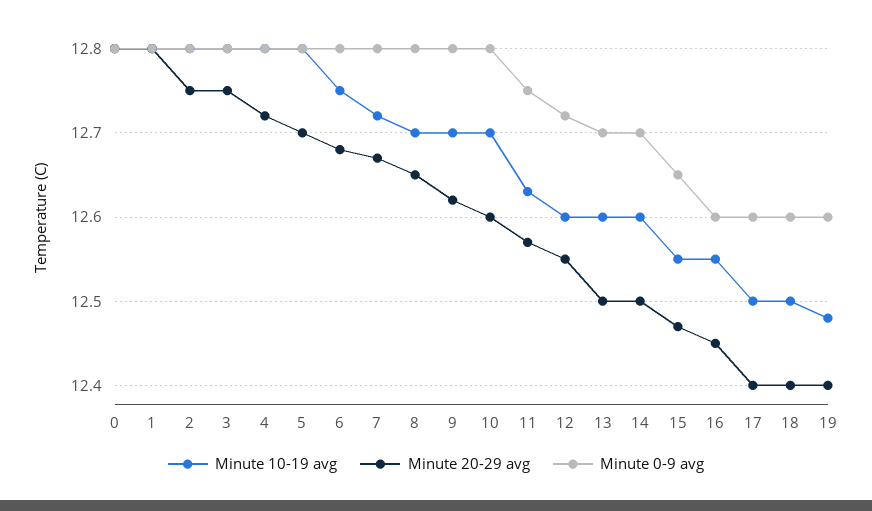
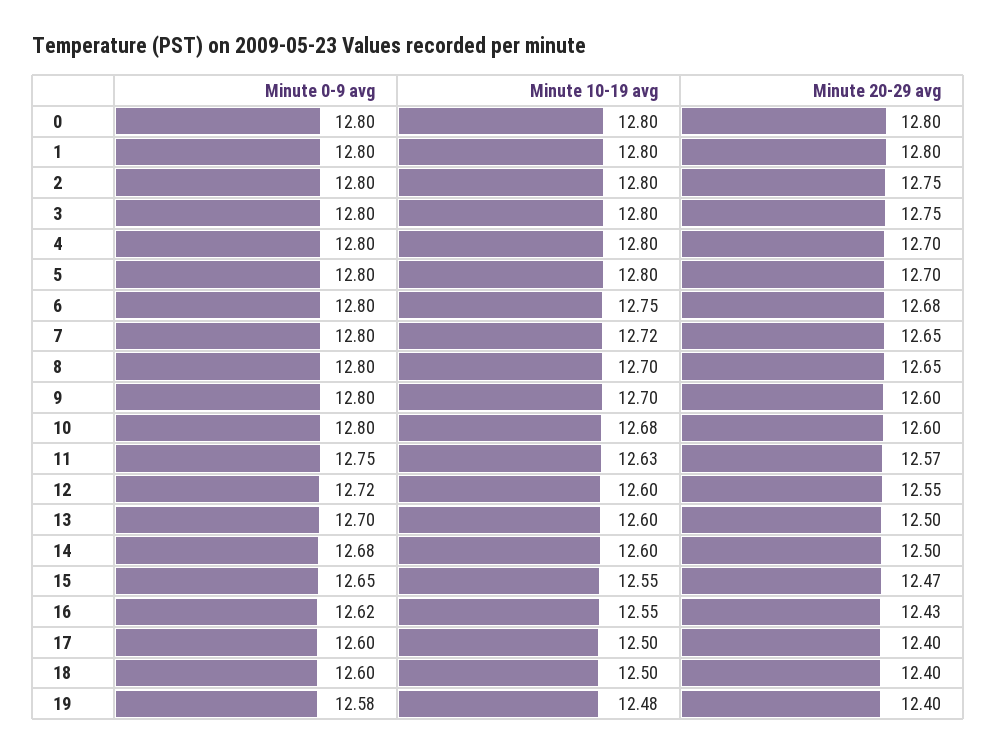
Minute 20-29 avg, 4: 12.72 -> 12.7
Minute 20-29 avg, 7: 12.67 -> 12.65
Minute 20-29 avg, 9: 12.62 -> 12.6
Minute 10-19 avg, 10: 12.7 -> 12.68
Minute 0-9 avg, 14: 12.7 -> 12.68
Minute 20-29 avg, 16: 12.45 -> 12.43
Minute 0-9 avg, 16: 12.6 -> 12.62
Minute 0-9 avg, 19: 12.6 -> 12.58

